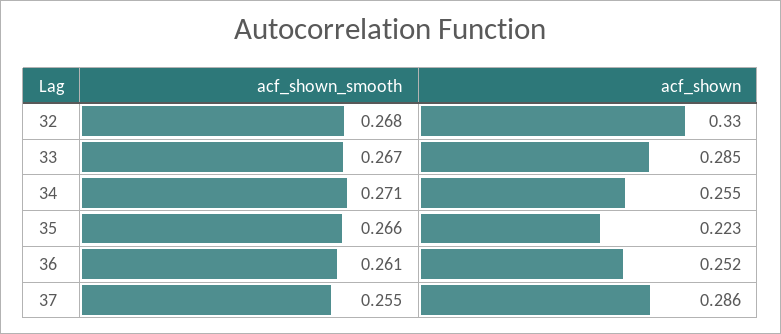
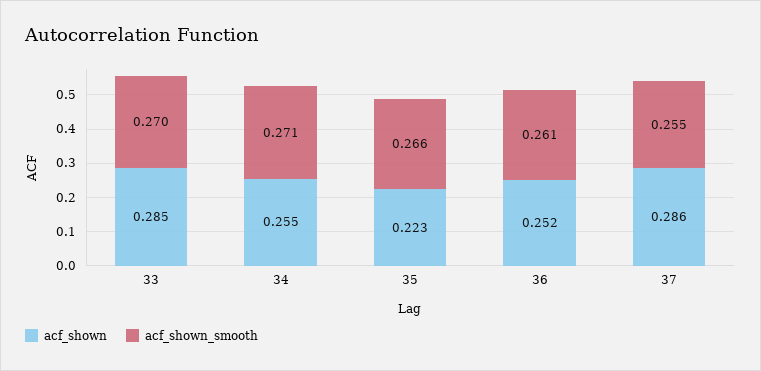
acf_shown_smooth, 32: 0.268 -> none
acf_shown, 32: 0.33 -> none
acf_shown_smooth, 33: 0.267 -> 0.27

